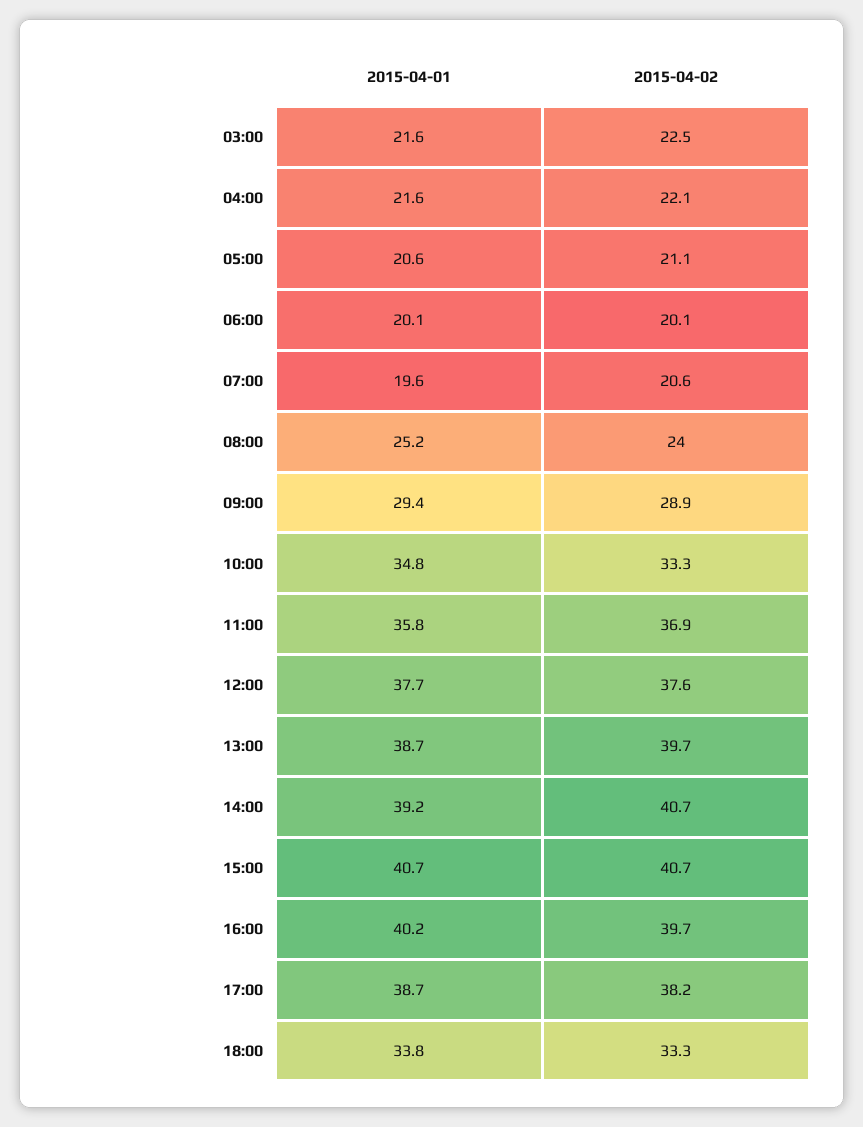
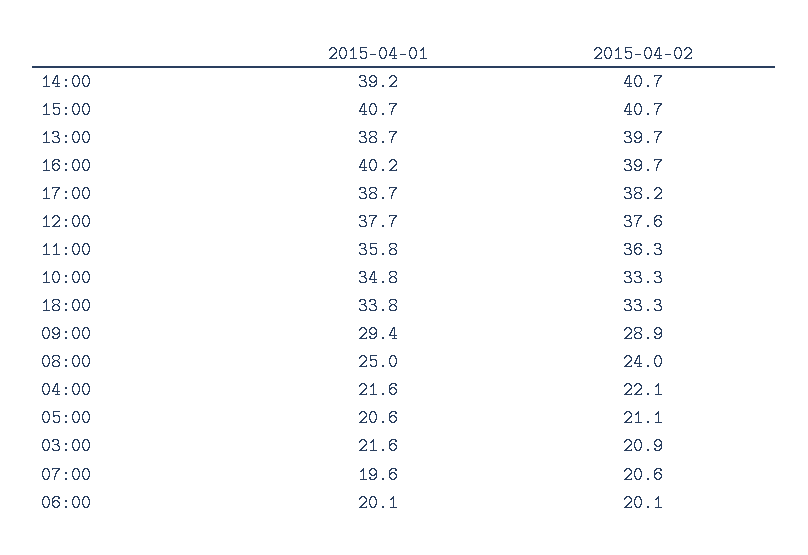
2015-04-02, 03:00: 22.5 -> 20.9
2015-04-01, 08:00: 25.2 -> 25
2015-04-02, 11:00: 36.9 -> 36.3

